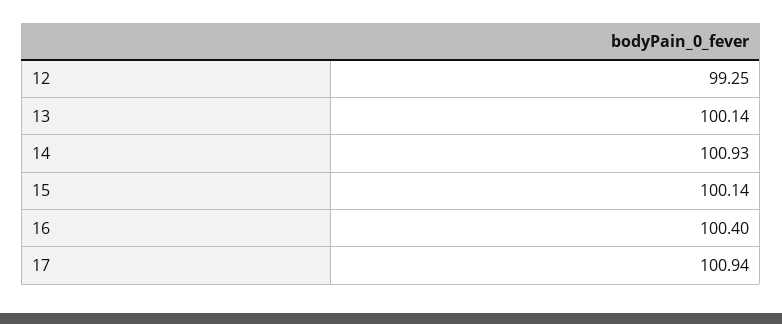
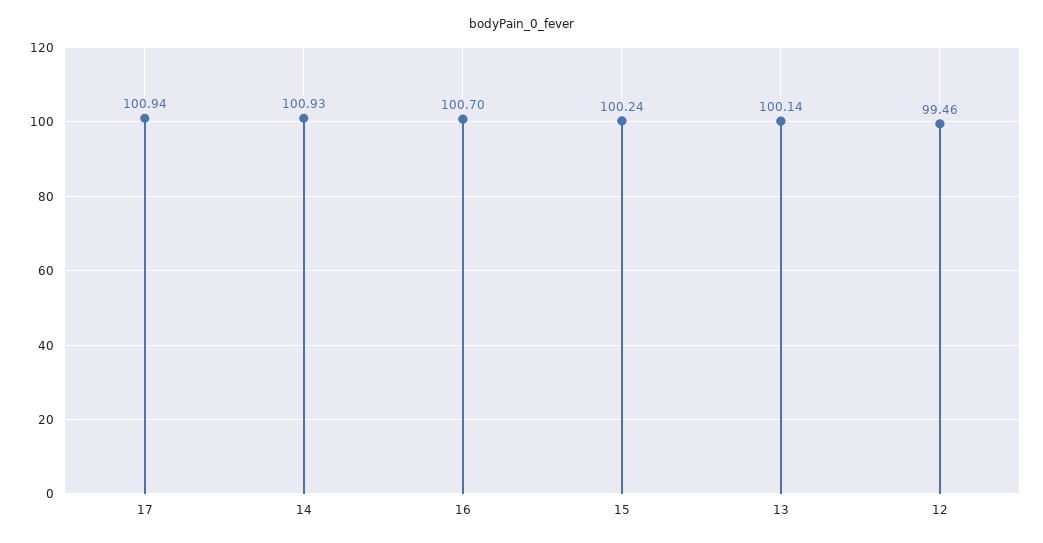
12: 99.25 -> 99.46
15: 100.14 -> 100.24
16: 100.4 -> 100.7

